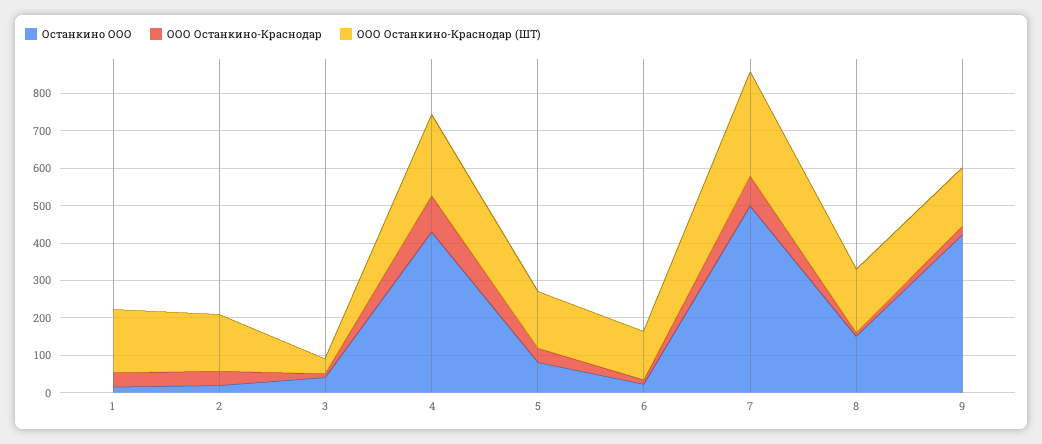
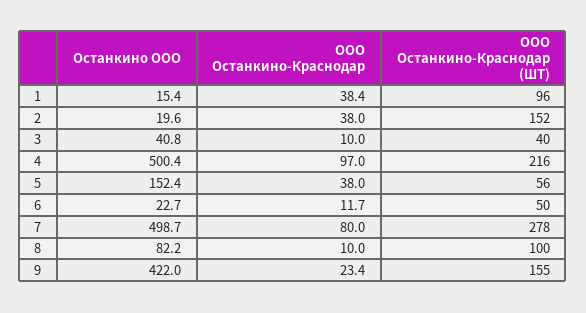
ООО Останкино-Краснодар (ШТ), 1: 175 -> 96
Останкино ООО, 4: 425 -> 500.4
Останкино ООО, 5: 75 -> 152.4
ООО Останкино-Краснодар (ШТ), 5: 150 -> 56
ООО Останкино-Краснодар (ШТ), 6: 125 -> 50
Останкино ООО, 8: 150 -> 82.2
ООО Останкино-Краснодар (ШТ), 8: 175 -> 100

